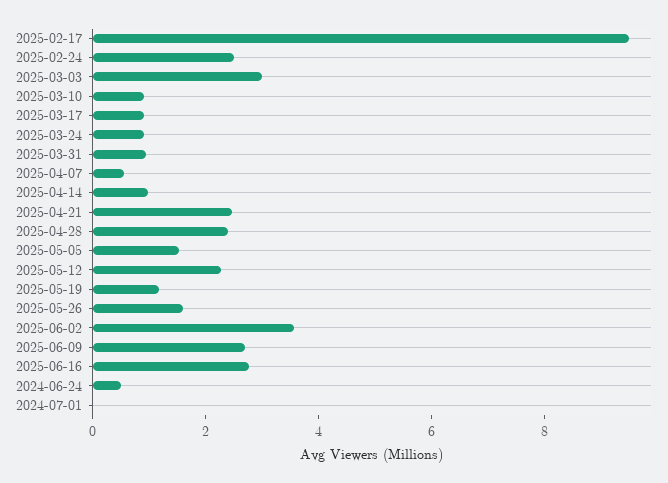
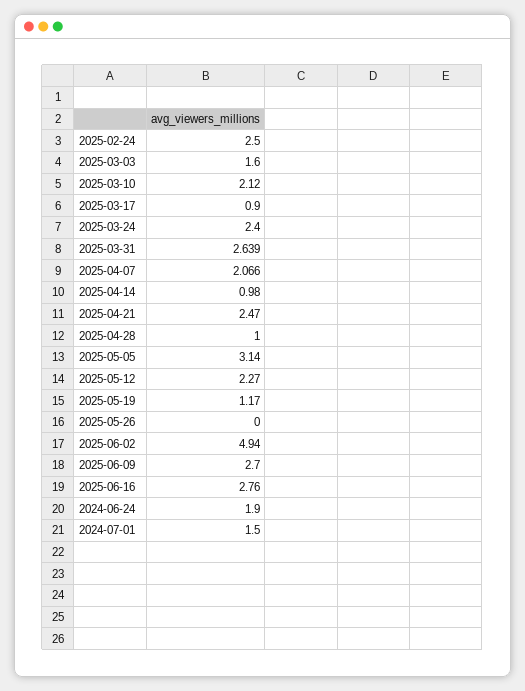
2025-02-17: 9.5 -> none
2025-03-03: 3 -> 1.6
2025-03-10: 1 -> 2.12
2025-03-24: 1 -> 2.4
2025-03-31: 1 -> 2.639
2025-04-07: 0.5 -> 2.066
2025-04-28: 2.5 -> 1
2025-05-05: 1.5 -> 3.14
2025-05-26: 1.5 -> 0
2025-06-02: 3.5 -> 4.94
2024-06-24: 0.5 -> 1.9
2024-07-01: 0 -> 1.5

